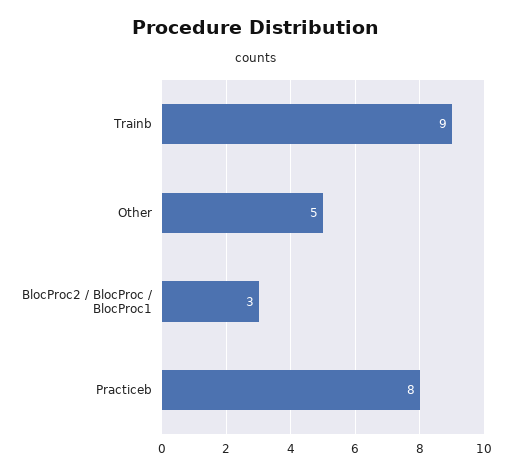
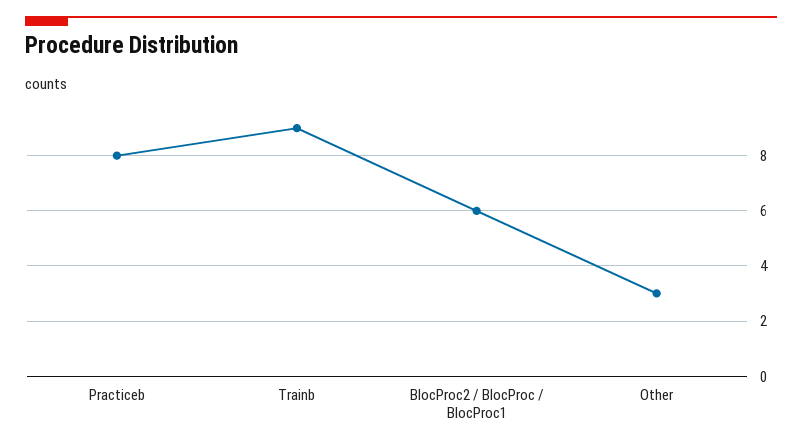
Other: 5 -> 3
BlocProc2 / BlocProc / BlocProc1: 3 -> 6

